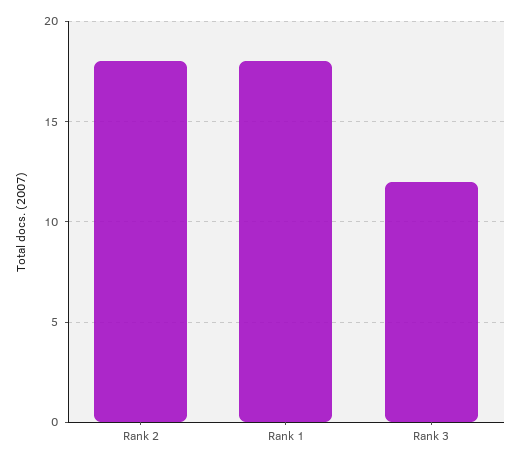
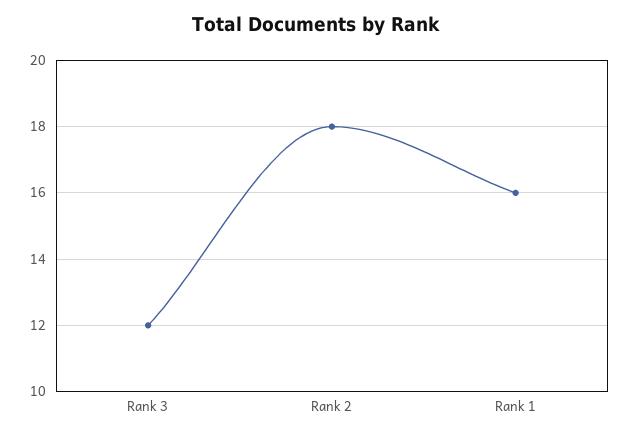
Rank 1: 18 -> 16

